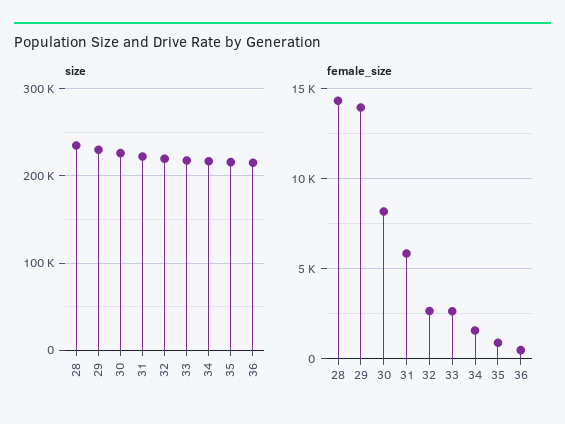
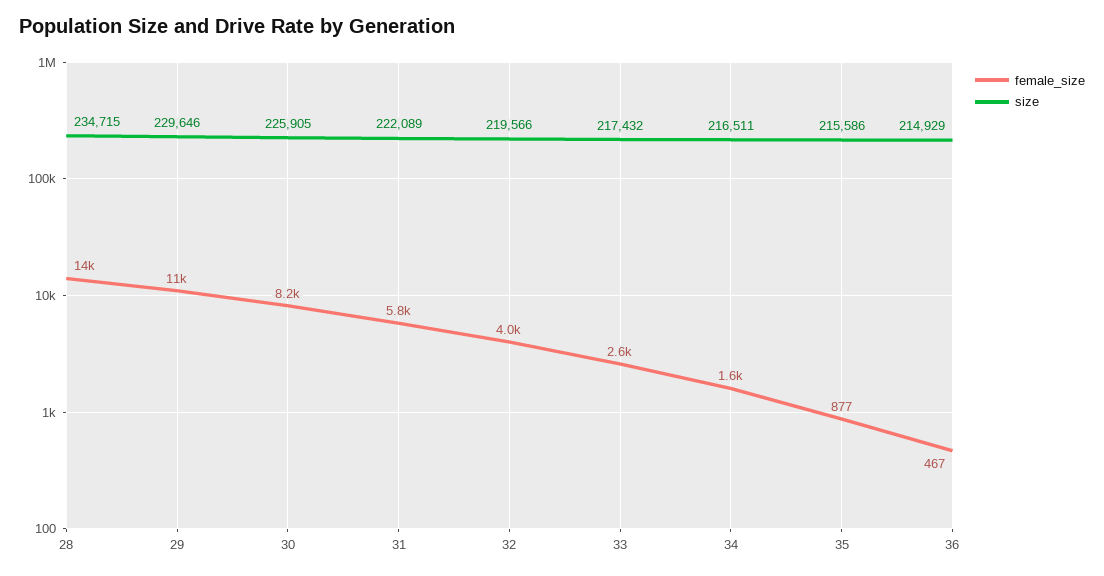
female_size, 29: 14000 -> 11000
female_size, 32: 2500 -> 4000

